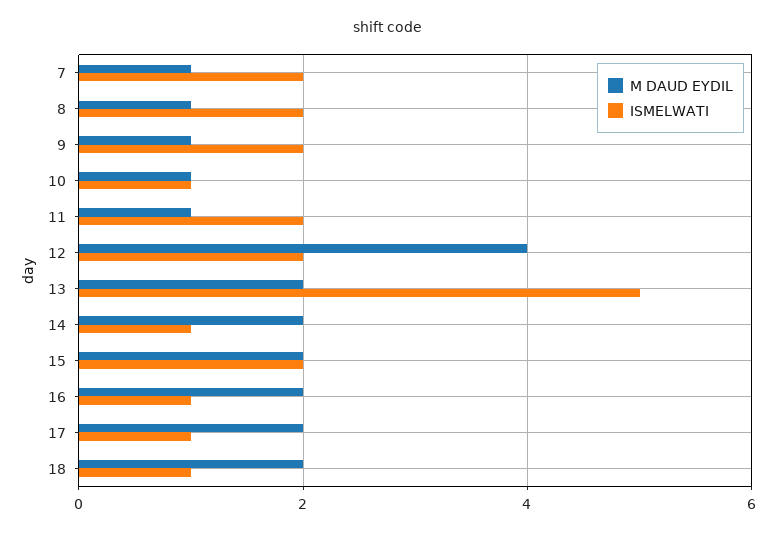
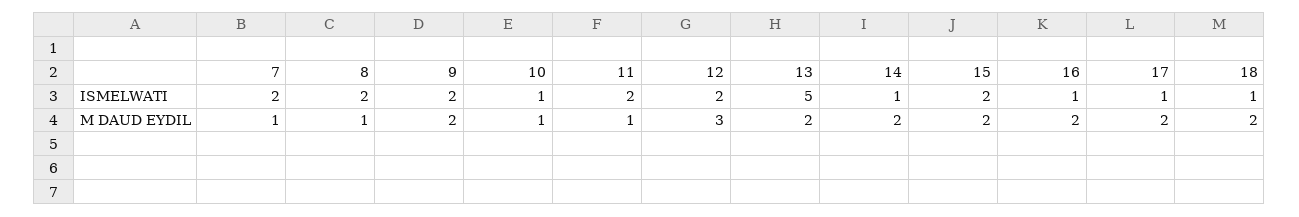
M DAUD EYDIL, 9: 1 -> 2
M DAUD EYDIL, 12: 4 -> 3

